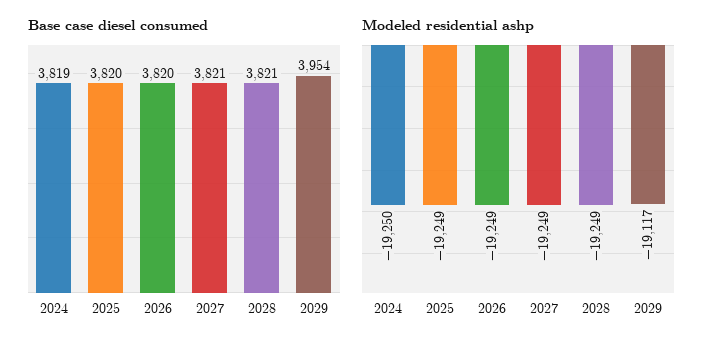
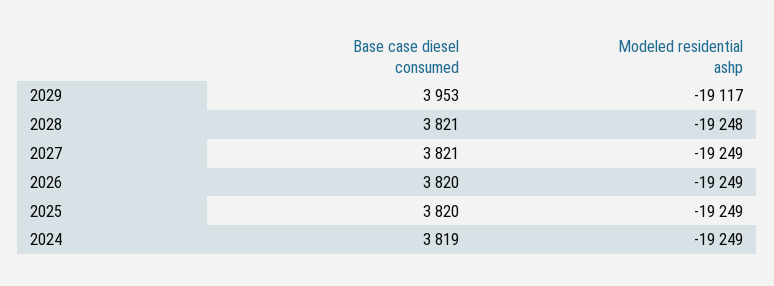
Base case diesel consumed, 2029: 3954 -> 3953
Modeled residential ashp, 2024: -19250 -> -19249
Modeled residential ashp, 2028: -19249 -> -19248

